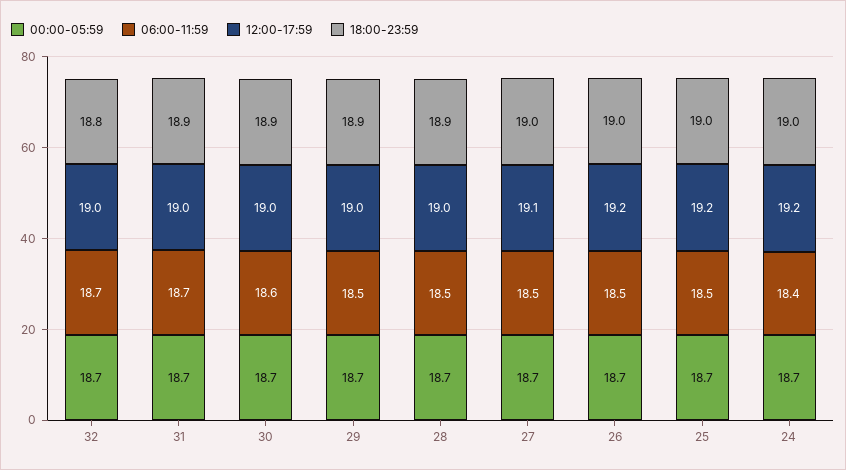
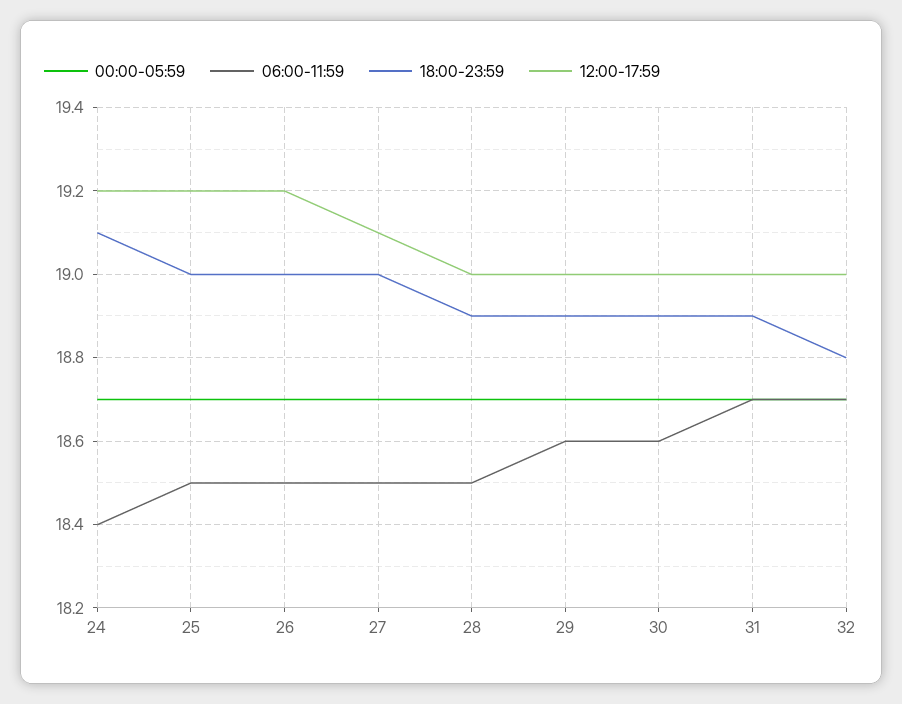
06:00-11:59, 29: 18.5 -> 18.6
18:00-23:59, 24: 19 -> 19.1

